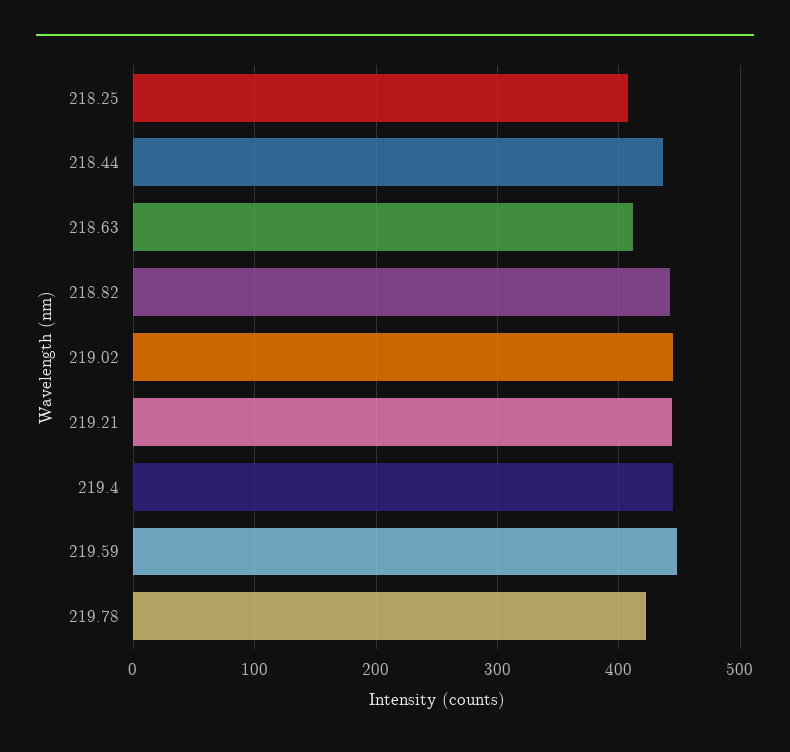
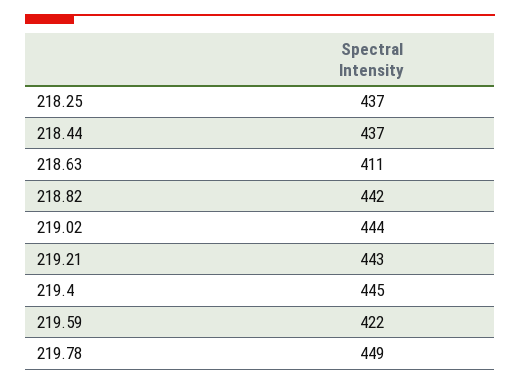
218.25: 410 -> 437
219.59: 450 -> 422
219.78: 420 -> 449

